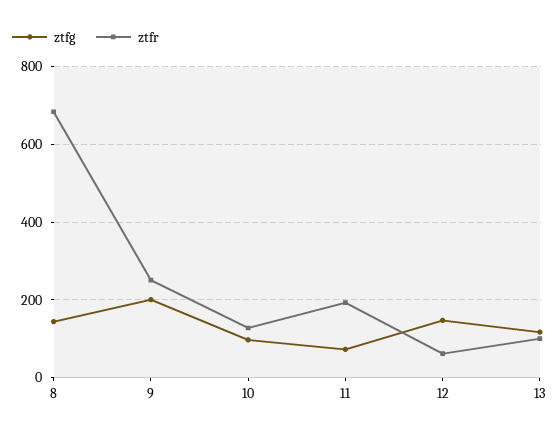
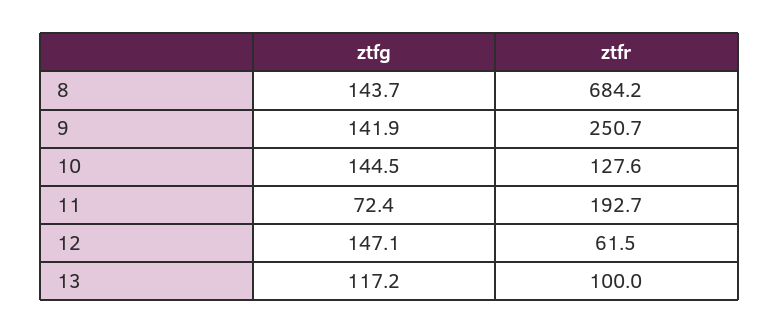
ztfg, 9: 200 -> 141.9
ztfg, 10: 100 -> 144.5

